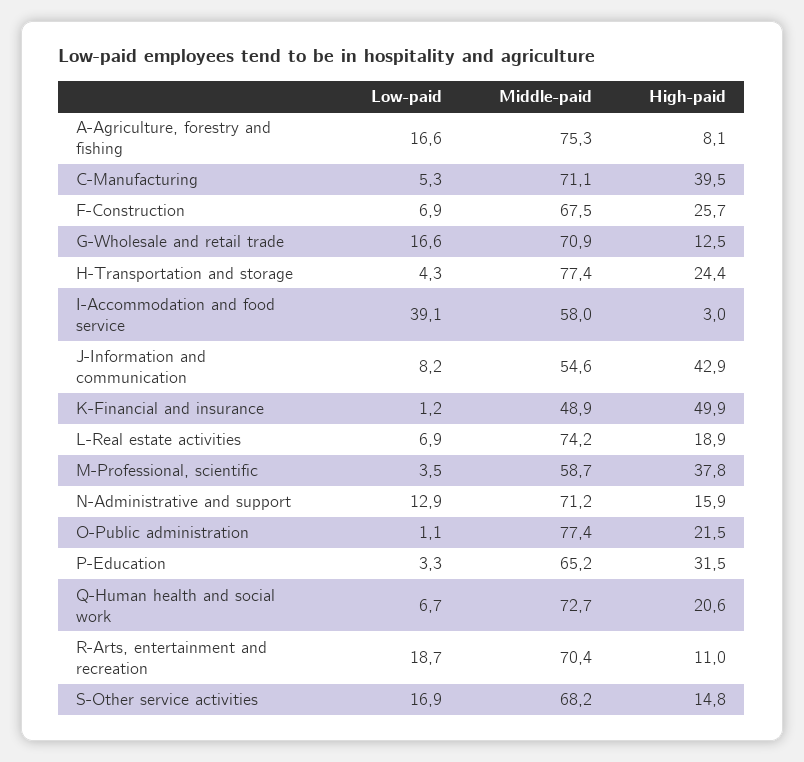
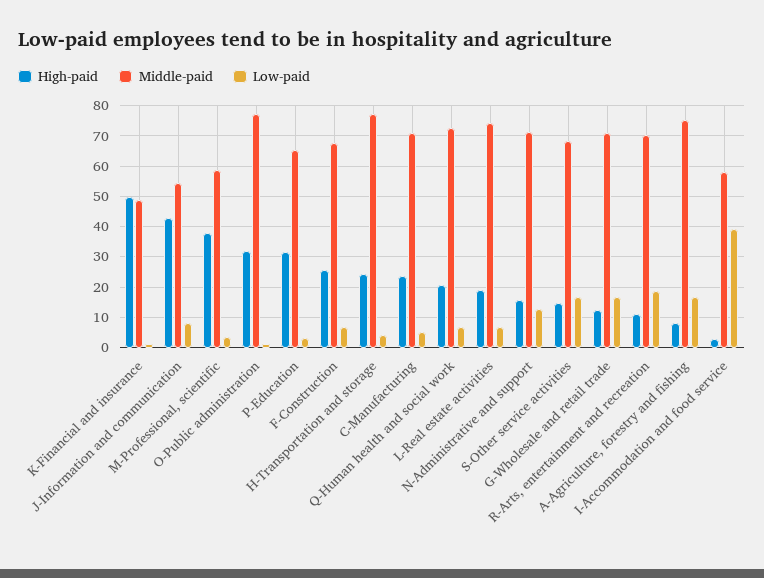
High-paid, C-Manufacturing: 39.5 -> 24
High-paid, O-Public administration: 21.5 -> 32

